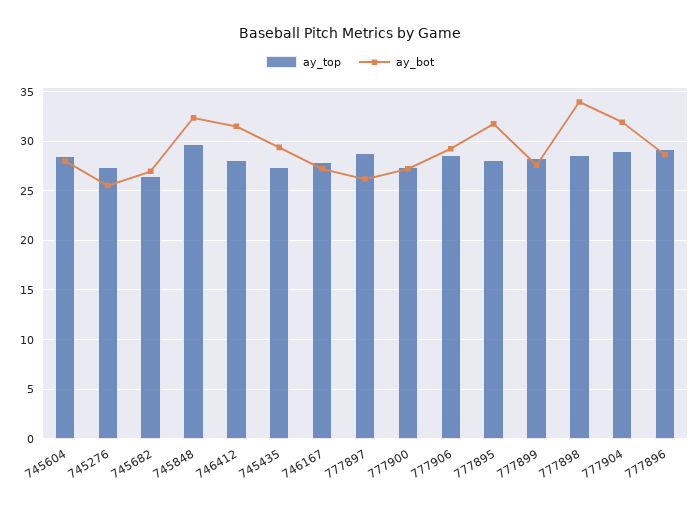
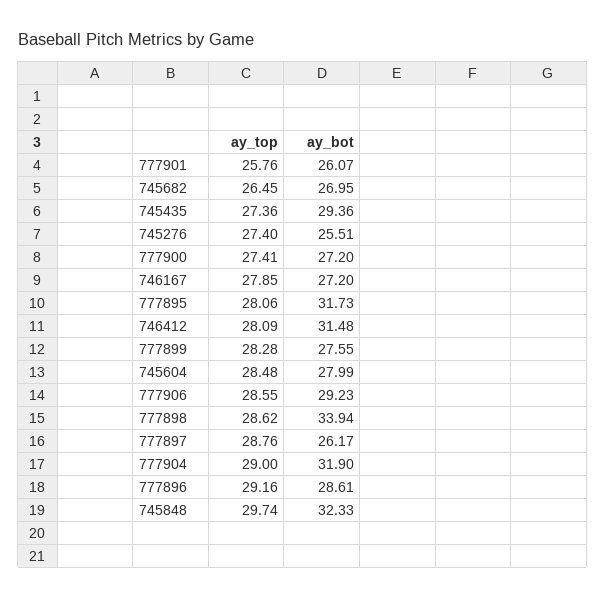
ay_top, 777901: none -> 25.76
ay_bot, 777901: none -> 26.07

